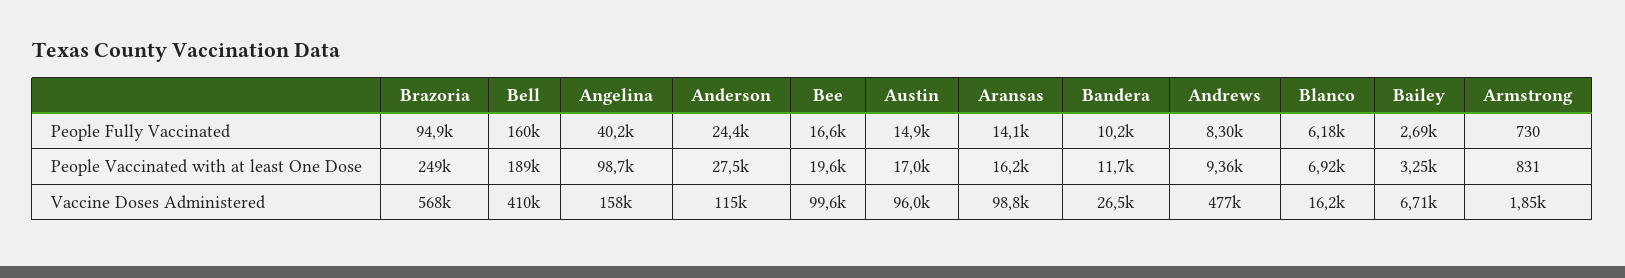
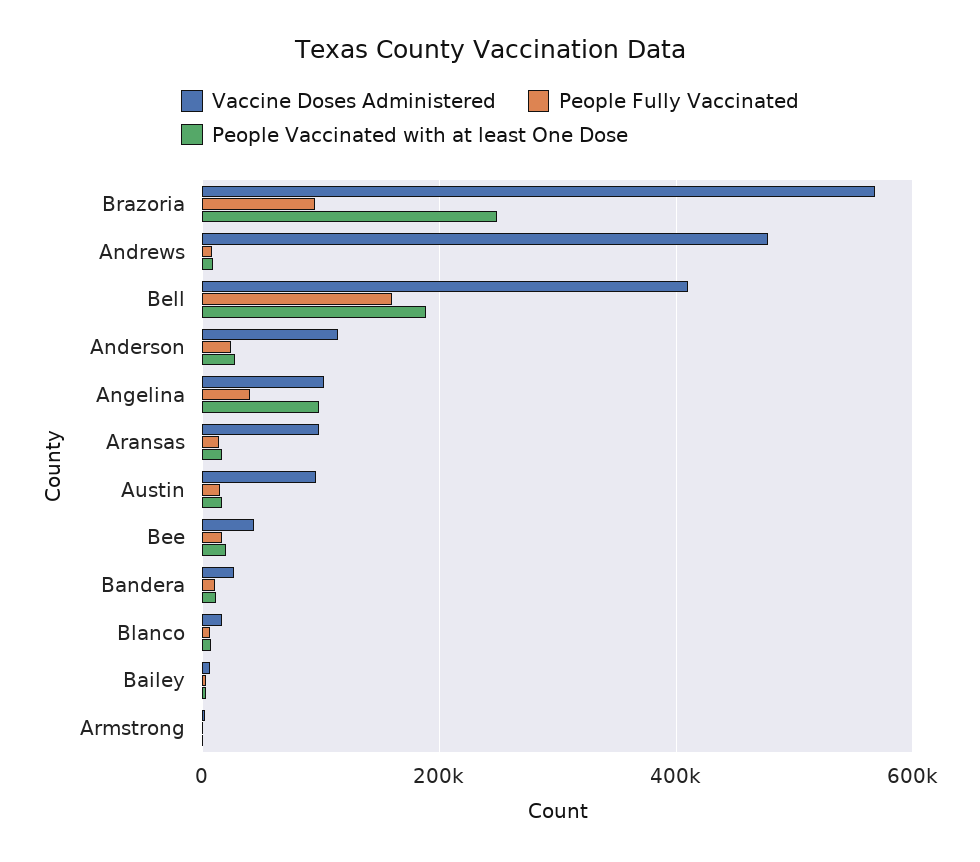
Vaccine Doses Administered, Angelina: 158000 -> 100000
Vaccine Doses Administered, Bee: 99600 -> 40000

